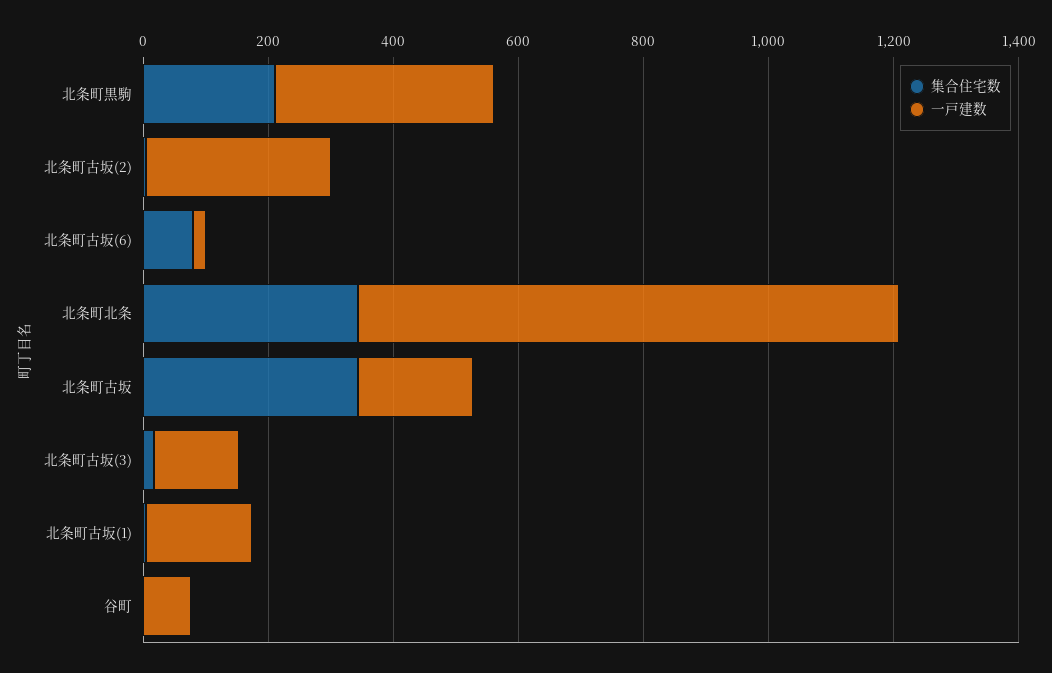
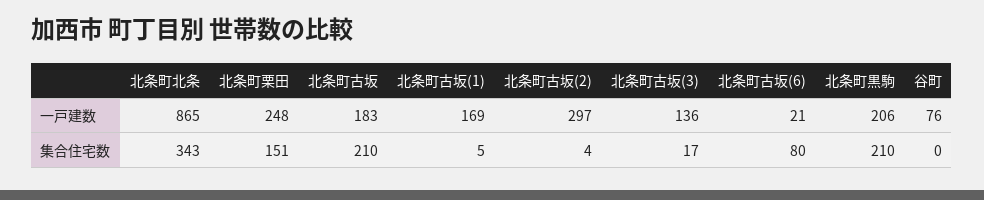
一戸建数, 北条町黒駒: 350 -> 206
集合住宅数, 北条町古坂: 350 -> 210
一戸建数, 北条町栗田: none -> 248
集合住宅数, 北条町栗田: none -> 151

